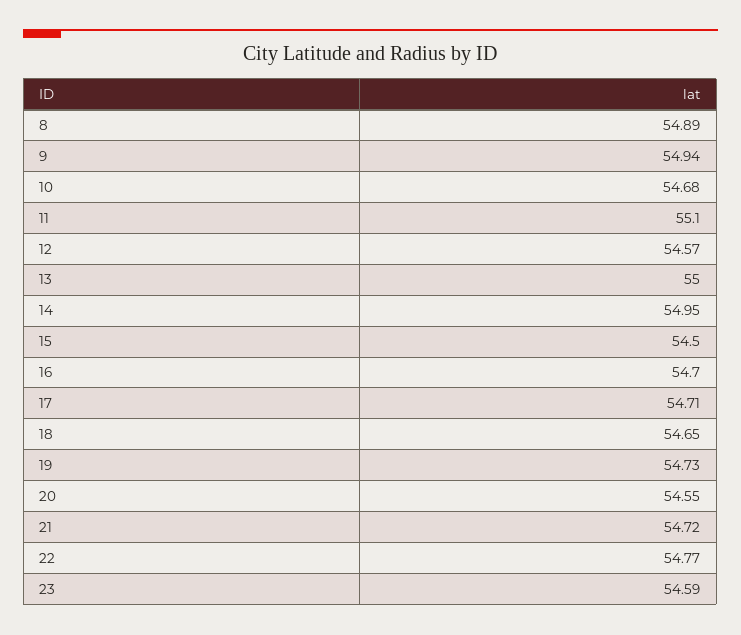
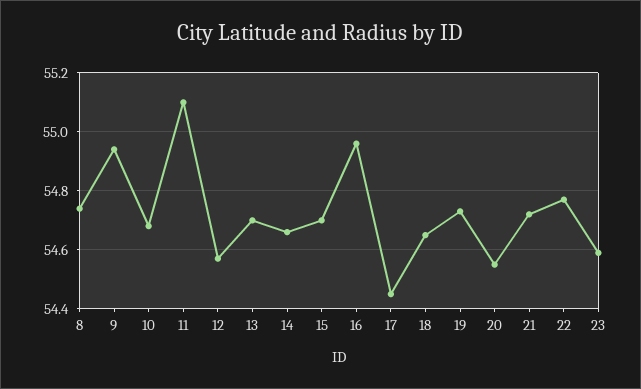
8: 54.89 -> 54.75
13: 55 -> 54.7
14: 54.95 -> 54.65
15: 54.5 -> 54.7
16: 54.7 -> 54.95
17: 54.71 -> 54.45

